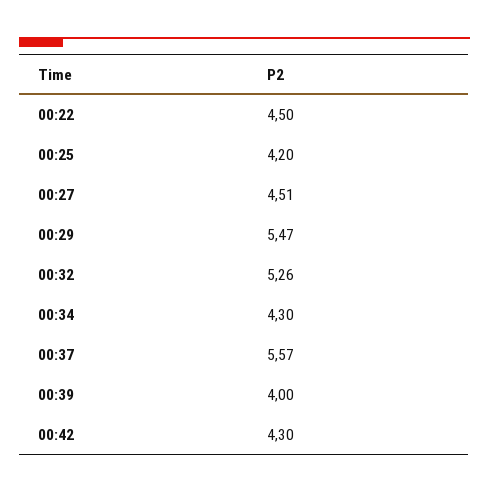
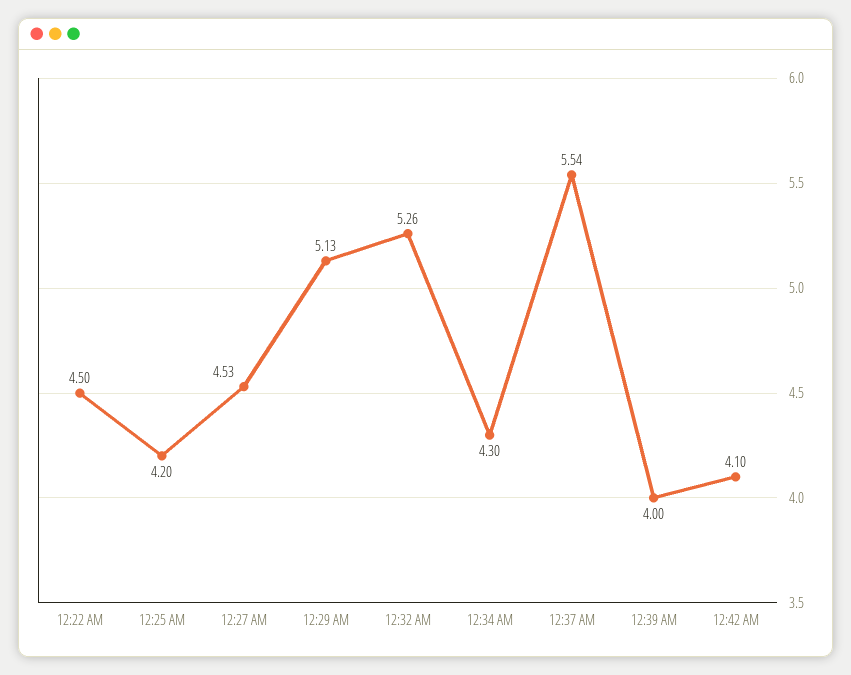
00:27: 4.51 -> 4.53
00:29: 5.47 -> 5.13
00:37: 5.57 -> 5.54
00:42: 4.3 -> 4.1

